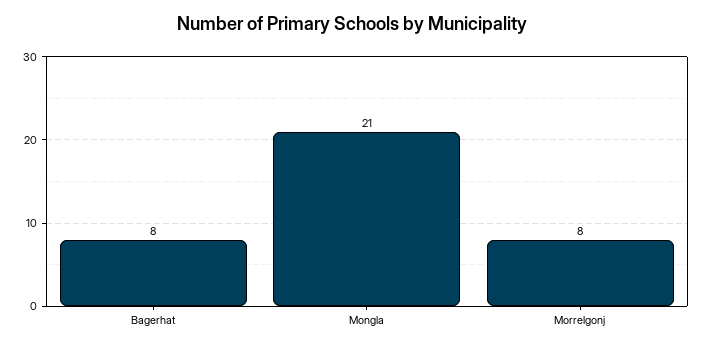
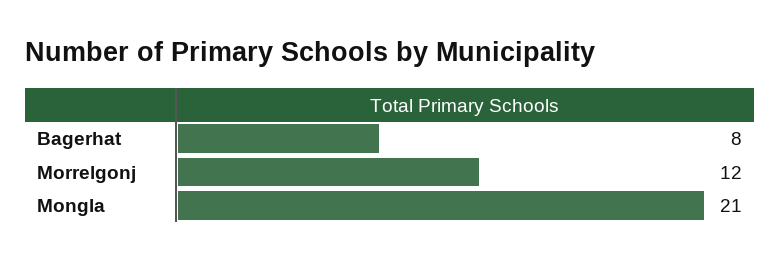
Morrelgonj: 8 -> 12

